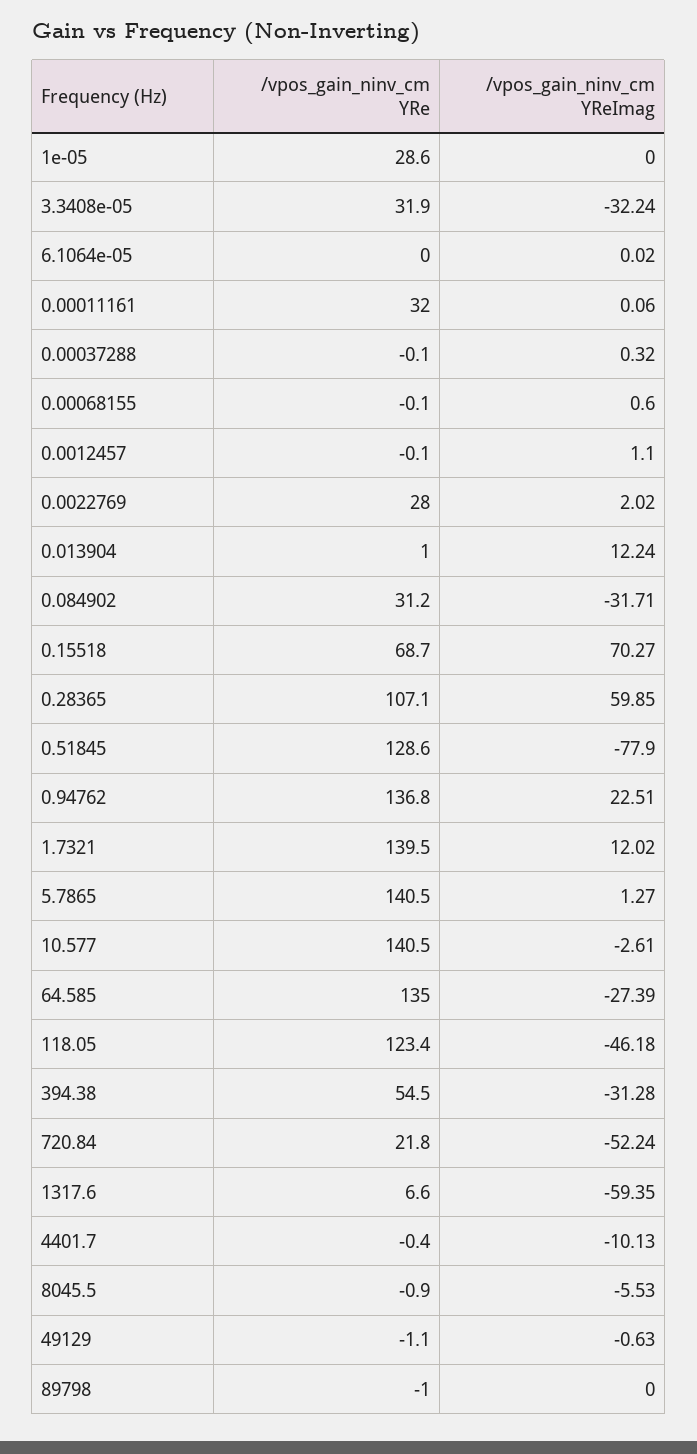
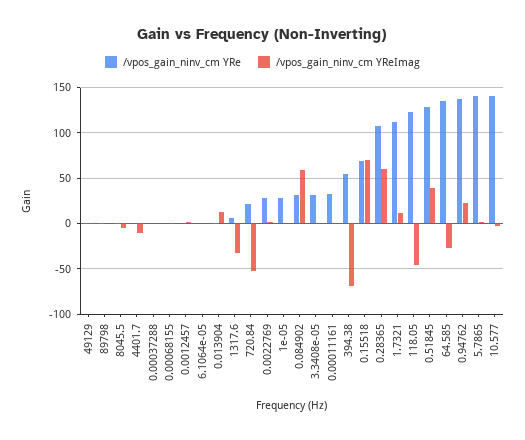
/vpos_gain_ninv_cm YReImag, 3.3408e-05: -32.24 -> 0
/vpos_gain_ninv_cm YReImag, 0.084902: -31.71 -> 60
/vpos_gain_ninv_cm YReImag, 0.51845: -77.9 -> 40
/vpos_gain_ninv_cm YRe, 1.7321: 139.5 -> 110
/vpos_gain_ninv_cm YReImag, 394.38: -31.28 -> -70
/vpos_gain_ninv_cm YReImag, 1317.6: -59.35 -> -30

